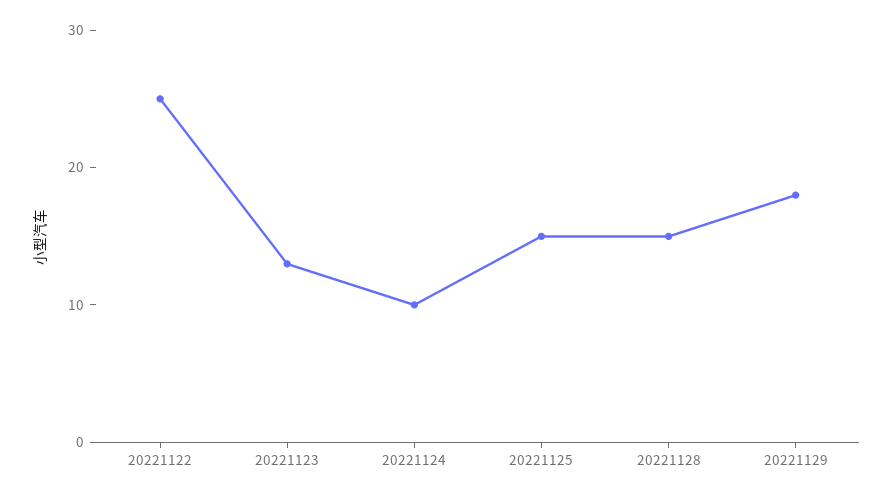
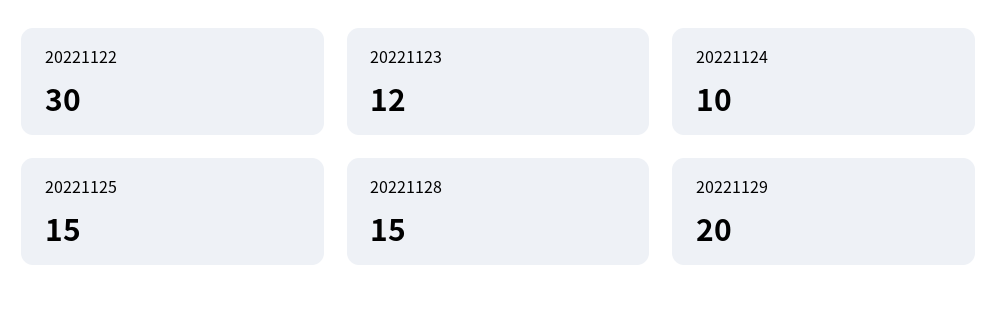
20221122: 25 -> 30
20221123: 13 -> 12
20221129: 18 -> 20

